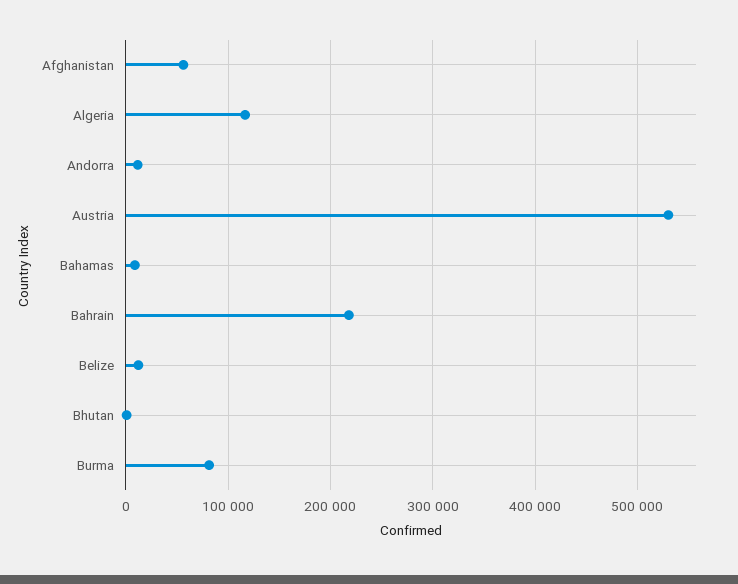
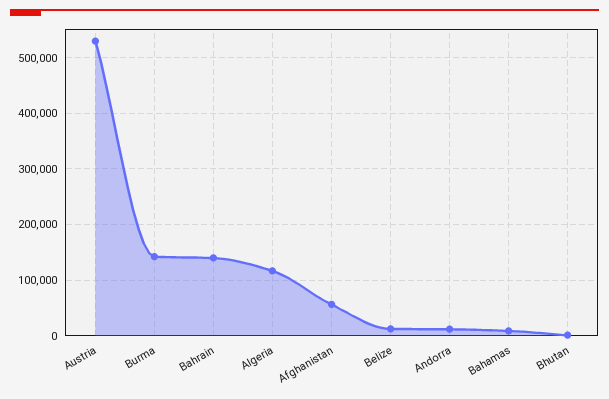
Bahrain: 220000 -> 140000
Burma: 80000 -> 140000

